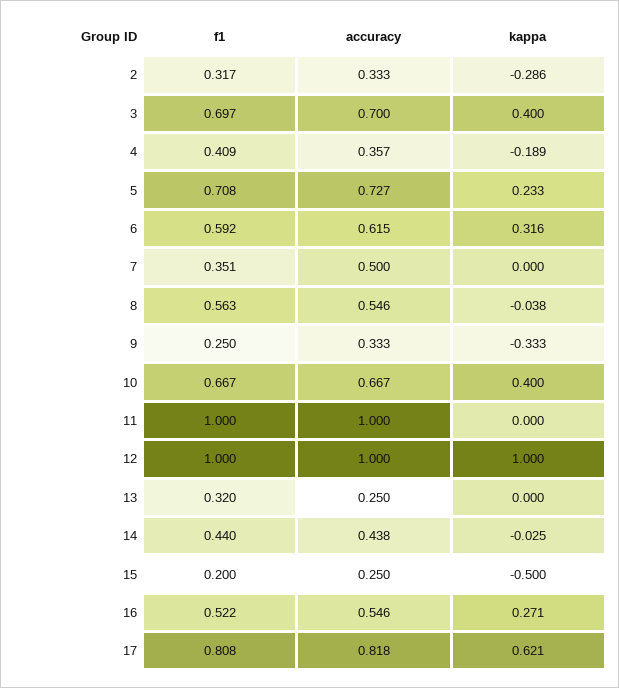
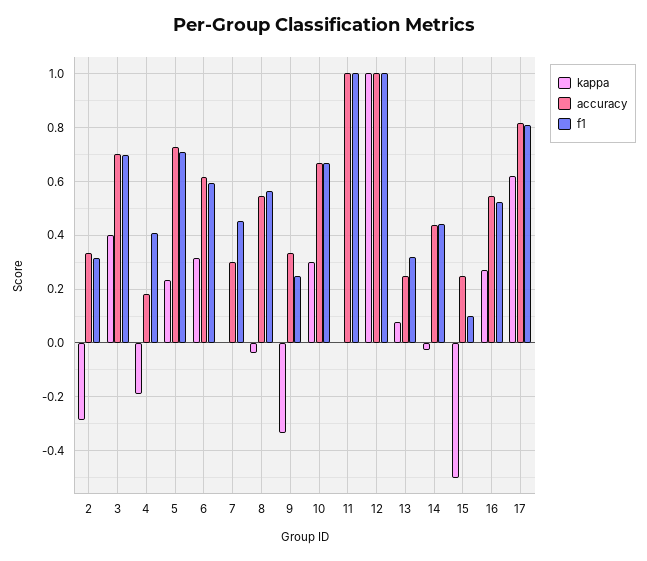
accuracy, 4: 0.357 -> 0.175
f1, 7: 0.351 -> 0.45
accuracy, 7: 0.5 -> 0.3
kappa, 10: 0.4 -> 0.3
kappa, 13: 0 -> 0.075
f1, 15: 0.2 -> 0.1

